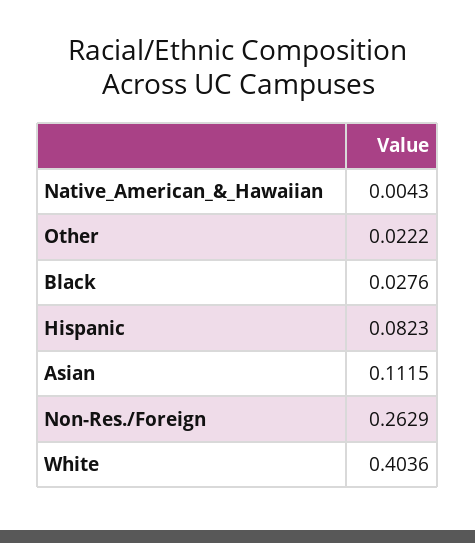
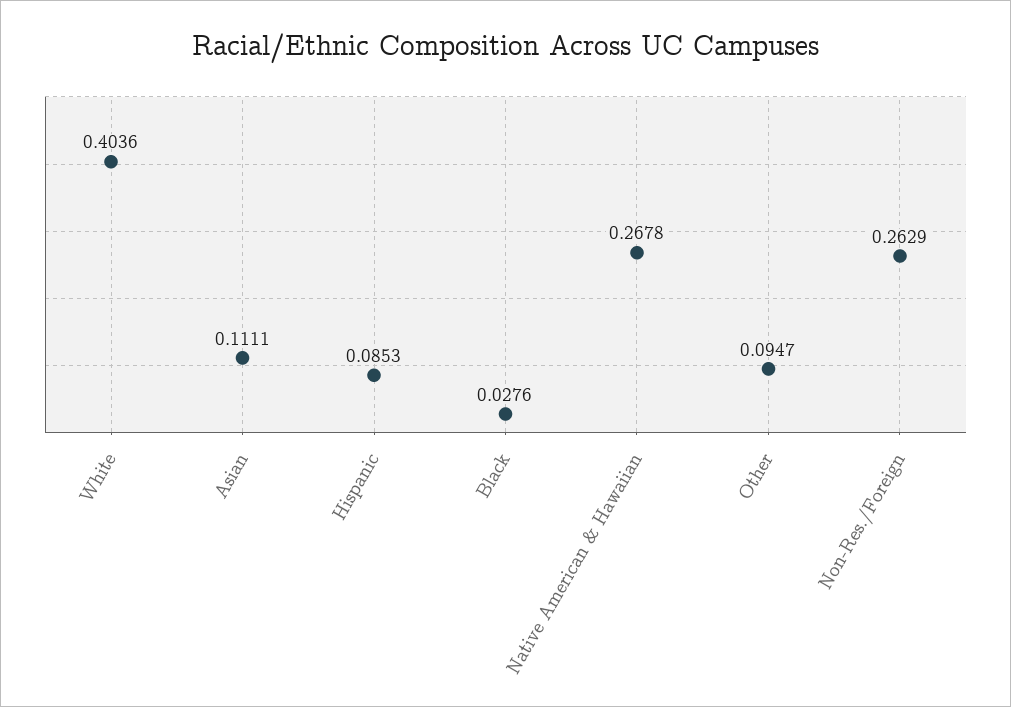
Native_American_&_Hawaiian: 0.0043 -> 0.2678
Other: 0.0222 -> 0.0947
Hispanic: 0.0823 -> 0.0853
Asian: 0.1115 -> 0.1111

